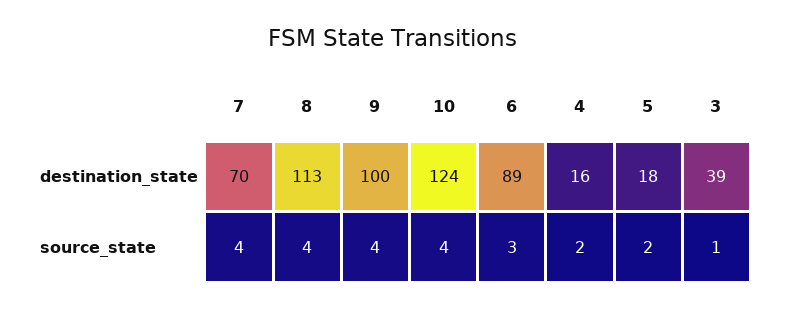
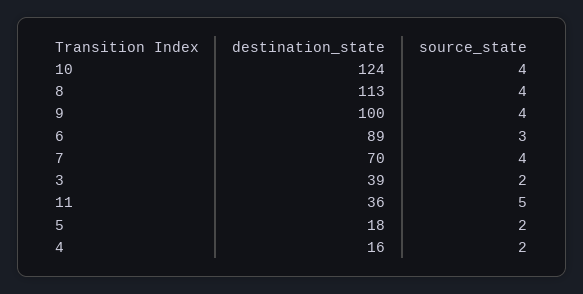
3, source_state: 1 -> 2
11, destination_state: none -> 36
11, source_state: none -> 5

